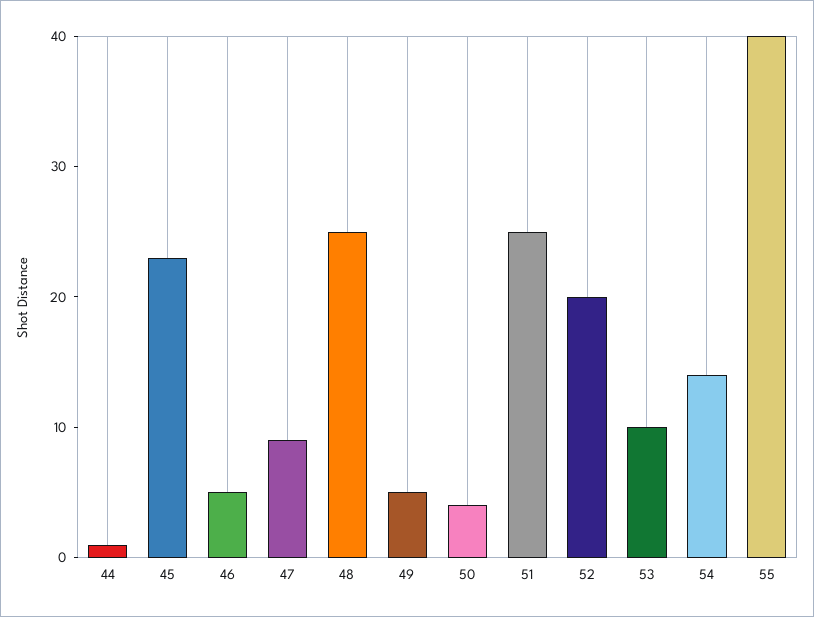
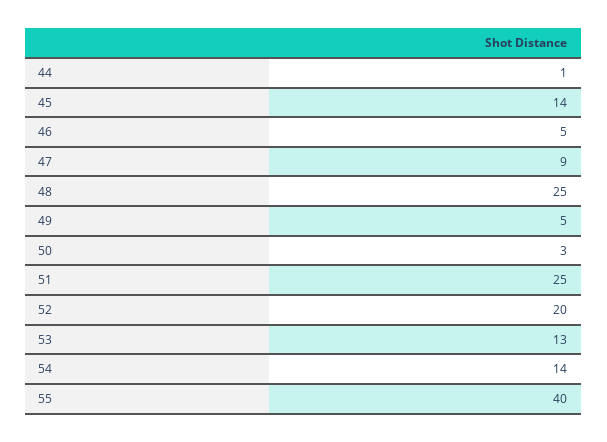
45: 23 -> 14
50: 4 -> 3
53: 10 -> 13

